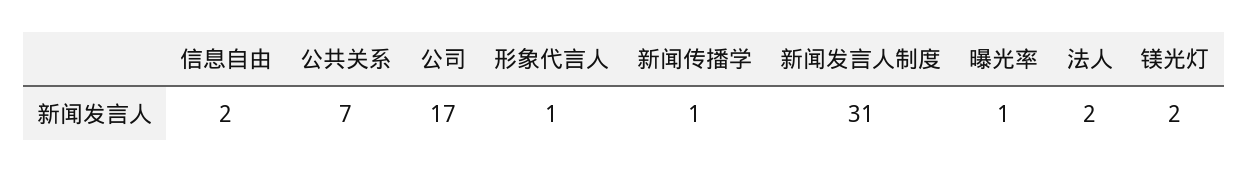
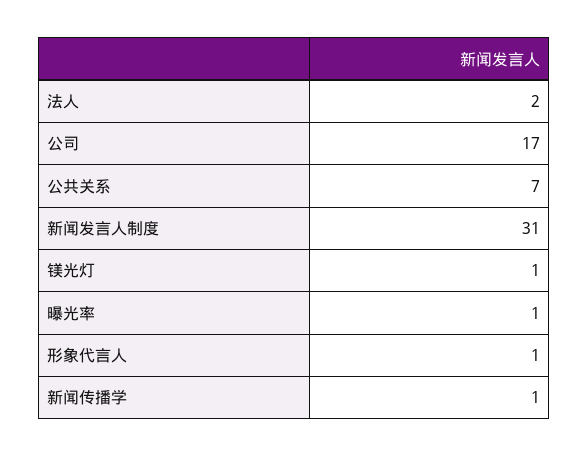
信息自由: 2 -> none
镁光灯: 2 -> 1

